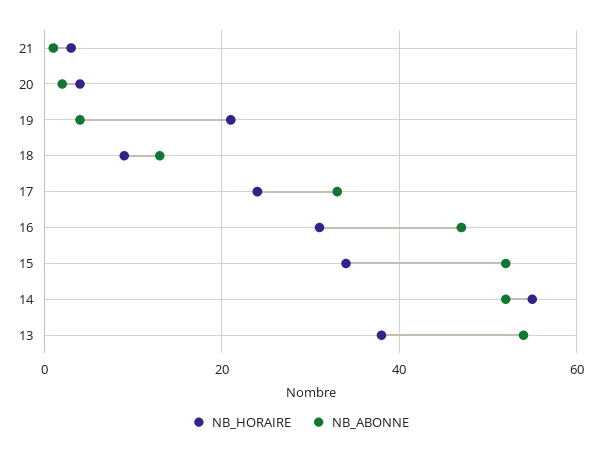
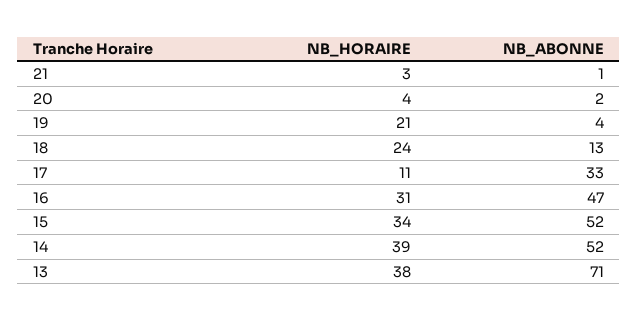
NB_HORAIRE, 18: 10 -> 24
NB_HORAIRE, 17: 25 -> 11
NB_HORAIRE, 14: 55 -> 39
NB_ABONNE, 13: 55 -> 71

